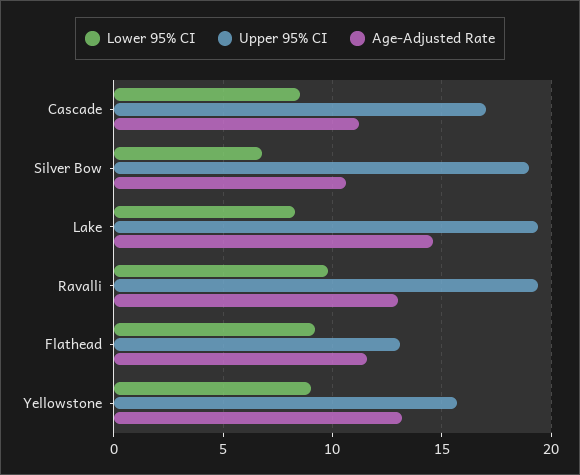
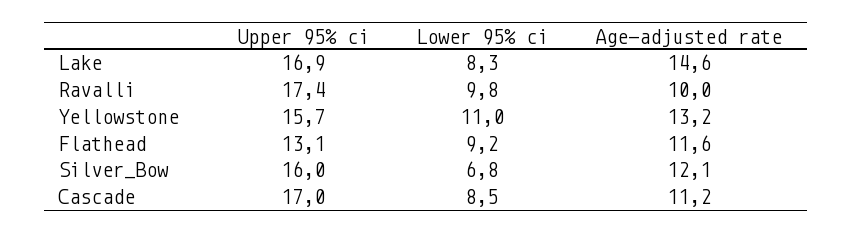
Upper 95% CI, Silver Bow: 19 -> 16
Age-Adjusted Rate, Silver Bow: 10.5 -> 12.1
Upper 95% CI, Lake: 19.5 -> 16.9
Upper 95% CI, Ravalli: 19.5 -> 17.4
Age-Adjusted Rate, Ravalli: 13 -> 10
Lower 95% CI, Yellowstone: 9 -> 11

